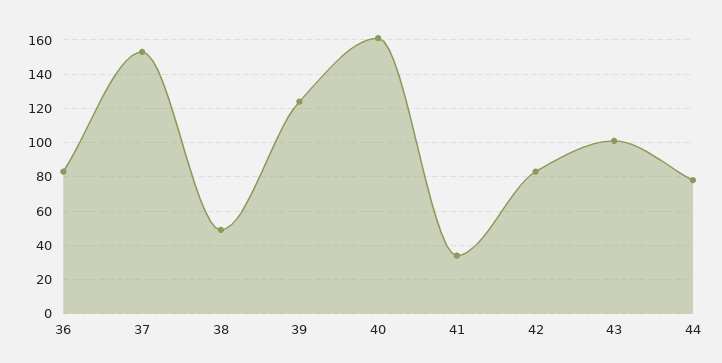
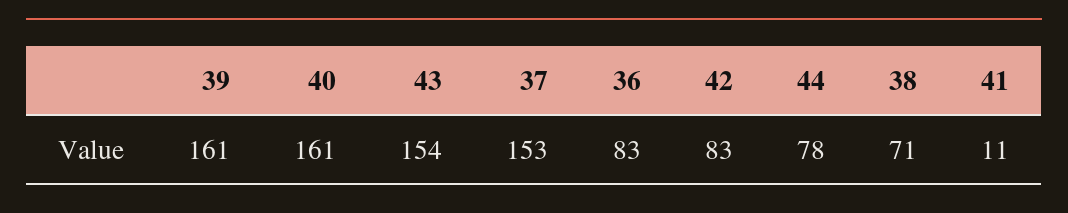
38: 50 -> 71
39: 125 -> 161
41: 35 -> 11
43: 100 -> 154

